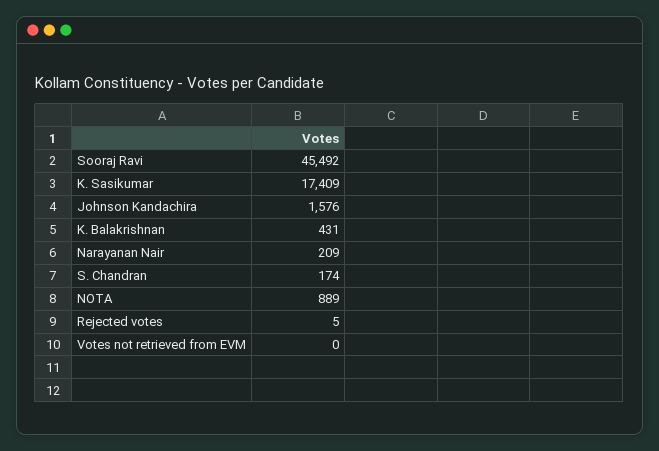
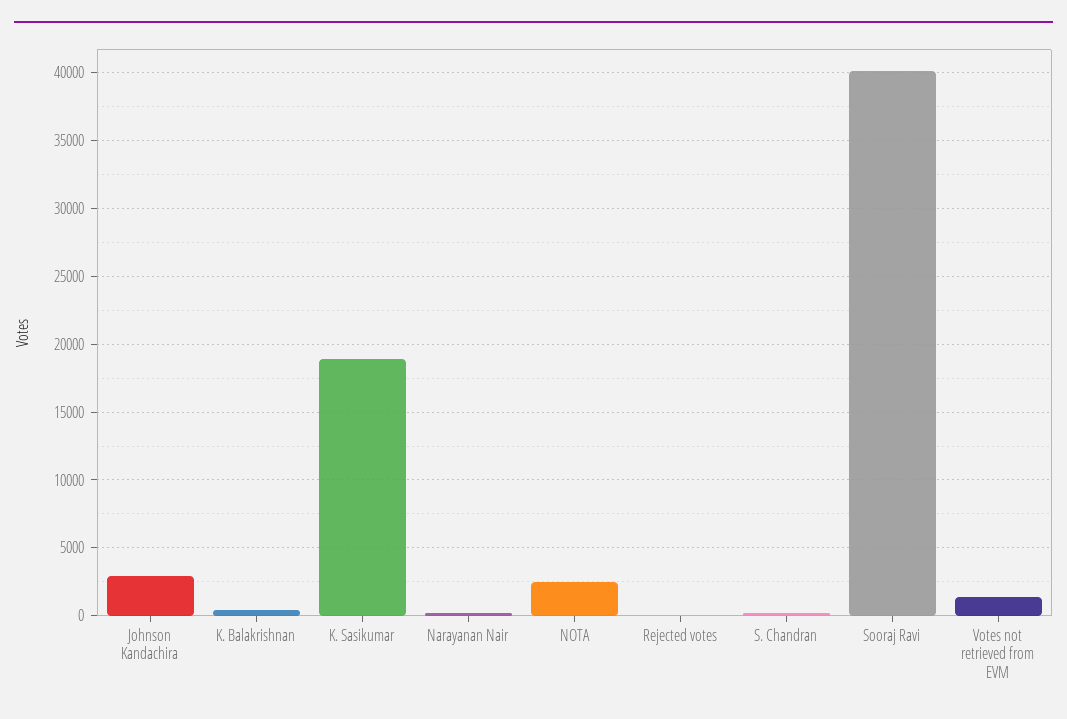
Sooraj Ravi: 45492 -> 40000
K. Sasikumar: 17409 -> 19000
Johnson Kandachira: 1576 -> 3000
NOTA: 889 -> 2500
Votes not retrieved from EVM: 0 -> 1500

